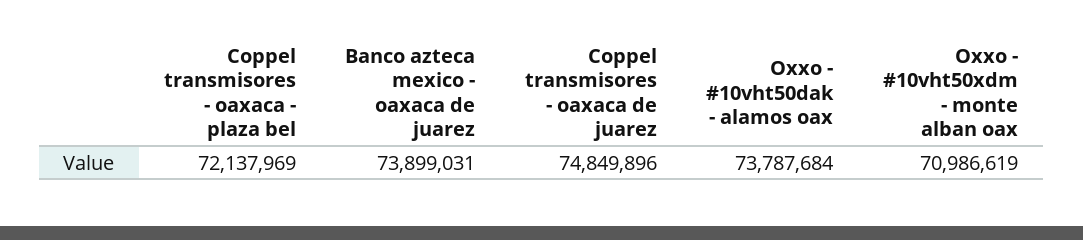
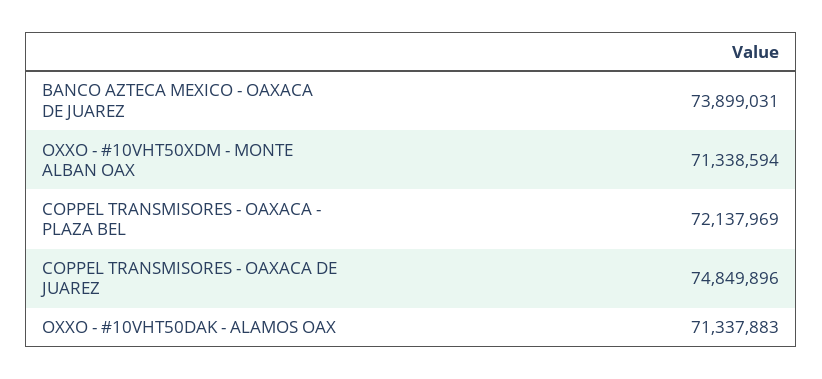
Oxxo - #10vht50dak - alamos oax: 73787684 -> 71337883
Oxxo - #10vht50xdm - monte alban oax: 70986619 -> 71338594

